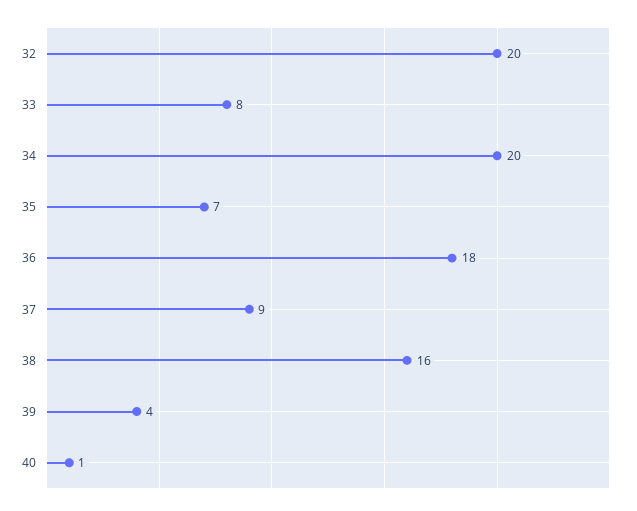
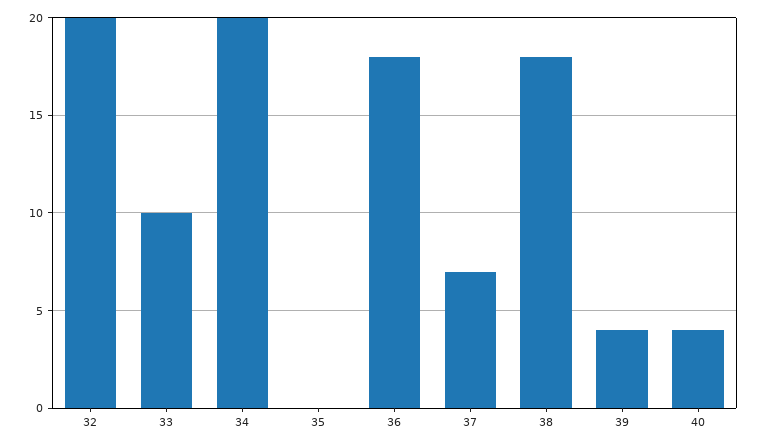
33: 8 -> 10
35: 7 -> 0
37: 9 -> 7
38: 16 -> 18
40: 1 -> 4

